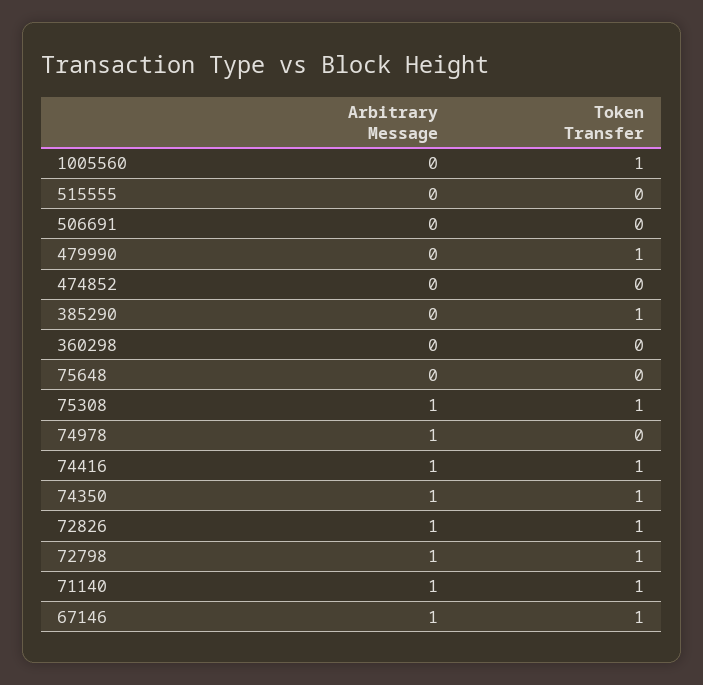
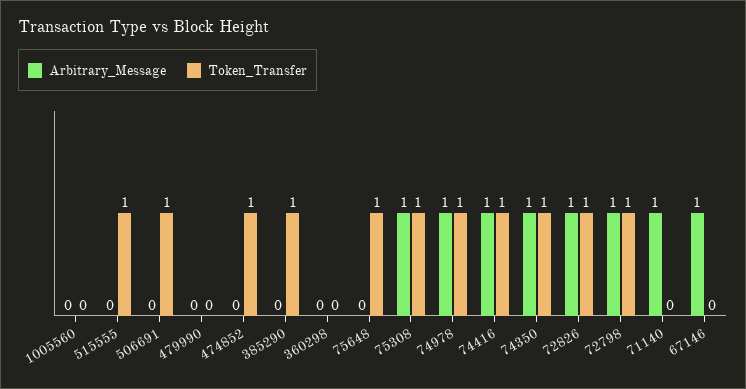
Token Transfer, 1005560: 1 -> 0
Token Transfer, 515555: 0 -> 1
Token Transfer, 506691: 0 -> 1
Token Transfer, 479990: 1 -> 0
Token Transfer, 474852: 0 -> 1
Token Transfer, 75648: 0 -> 1
Token Transfer, 74978: 0 -> 1
Token Transfer, 71140: 1 -> 0
Token Transfer, 67146: 1 -> 0

